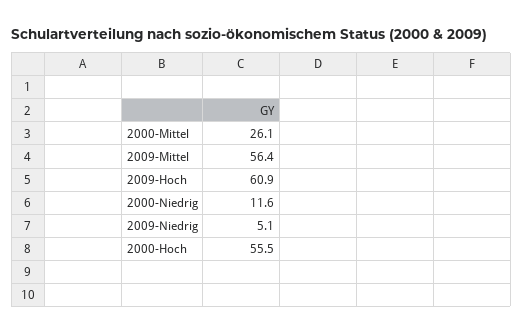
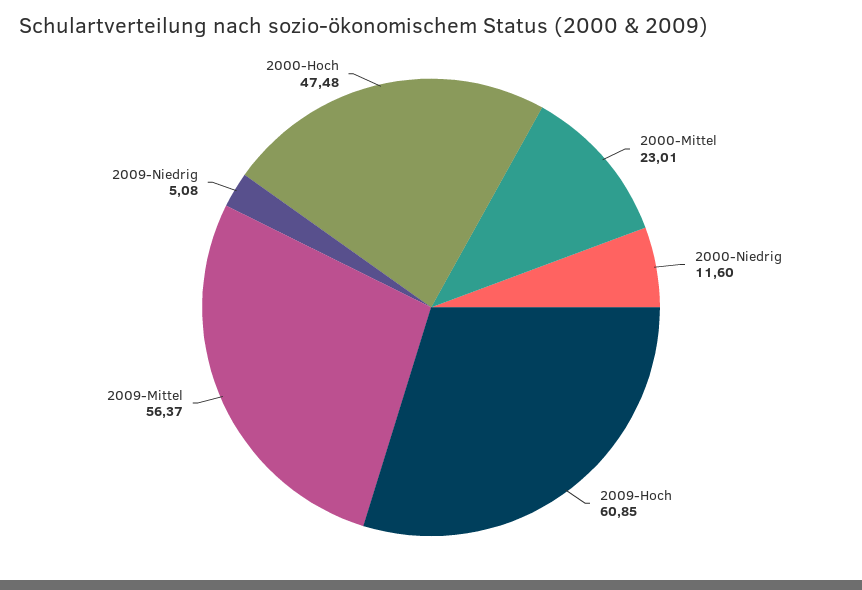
2000-Mittel: 26.1 -> 23.01
2000-Hoch: 55.5 -> 47.48

